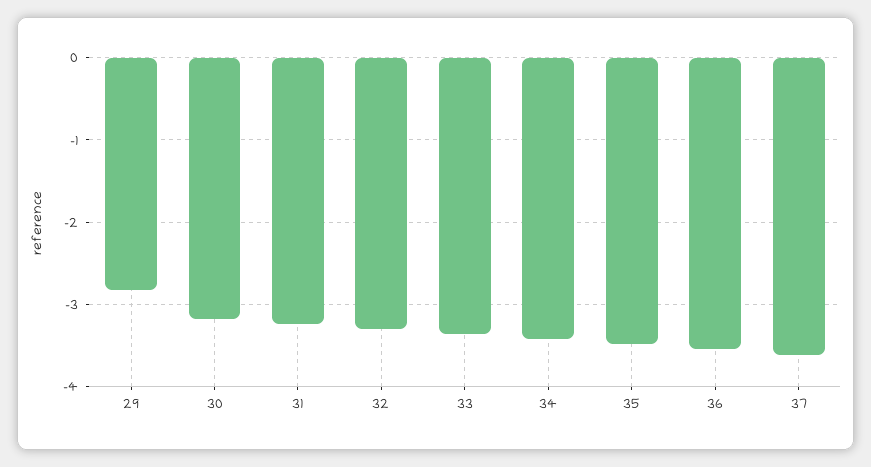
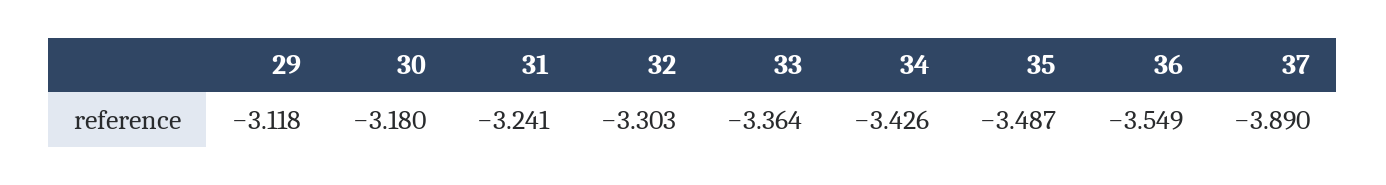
29: -2.8 -> -3.118
37: -3.6 -> -3.89

